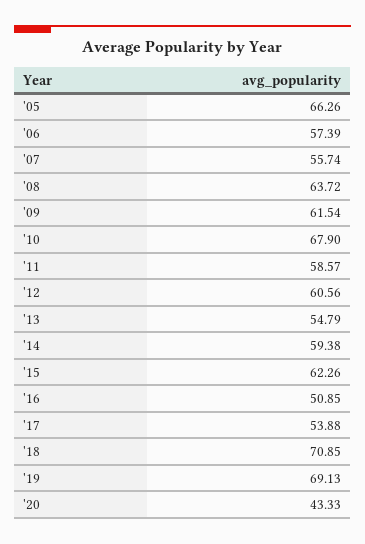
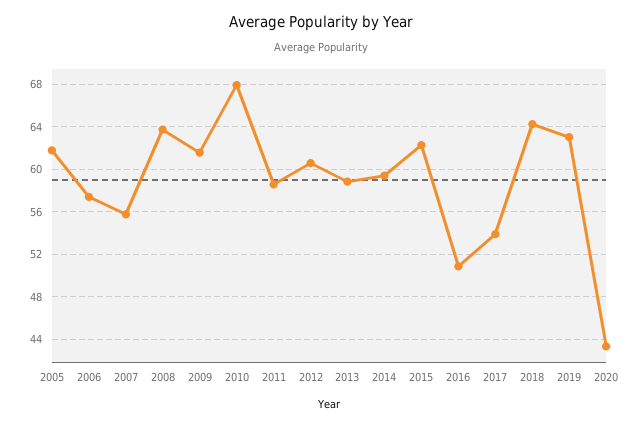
'05: 66.26 -> 62
'13: 54.79 -> 59
'18: 70.85 -> 64
'19: 69.13 -> 63

